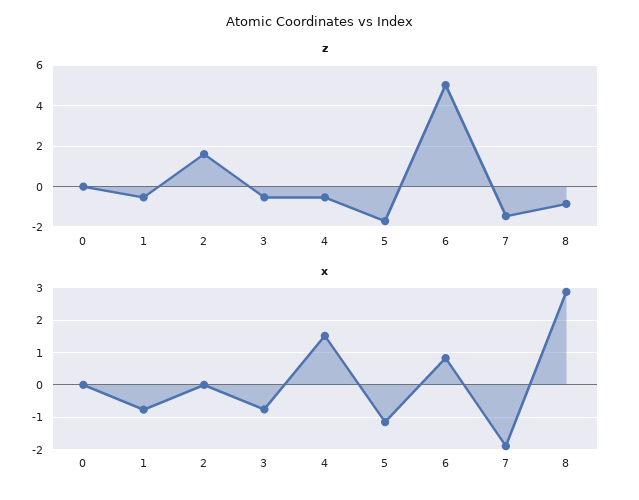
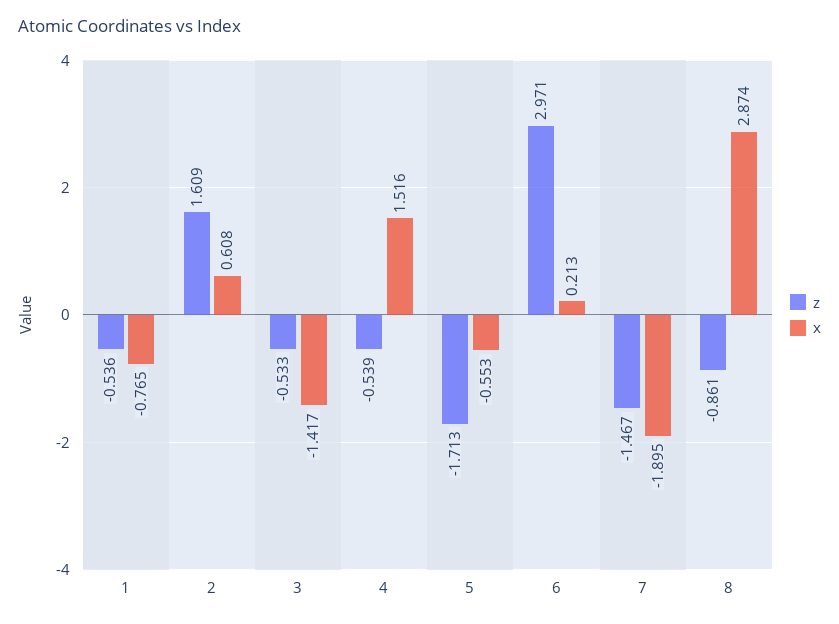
z, 0: 0 -> none
z, 6: 5 -> 2.971
x, 0: 0 -> none
x, 2: 0 -> 0.608
x, 3: -0.8 -> -1.417
x, 5: -1.2 -> -0.553
x, 6: 0.8 -> 0.213

